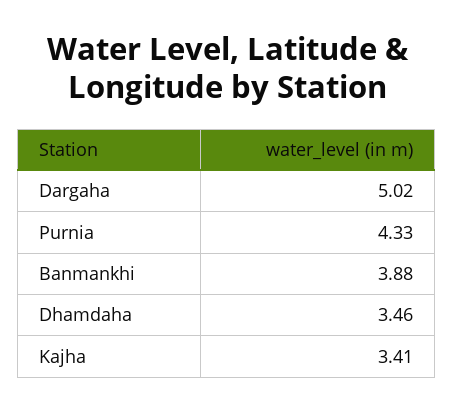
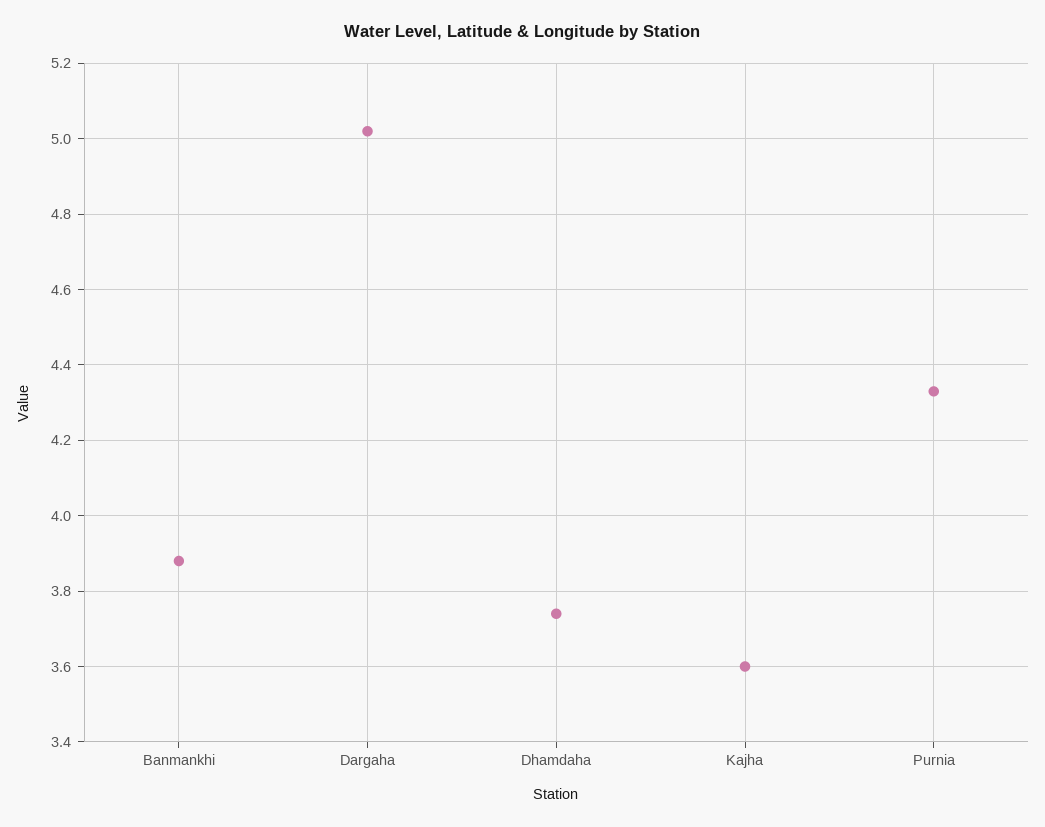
Dhamdaha: 3.46 -> 3.75
Kajha: 3.41 -> 3.6

